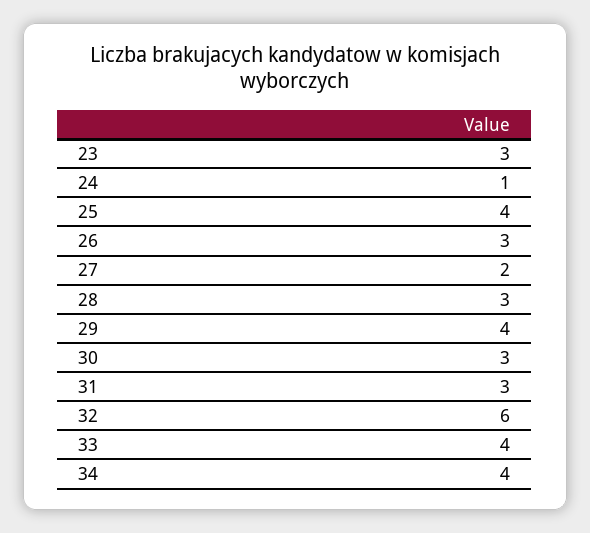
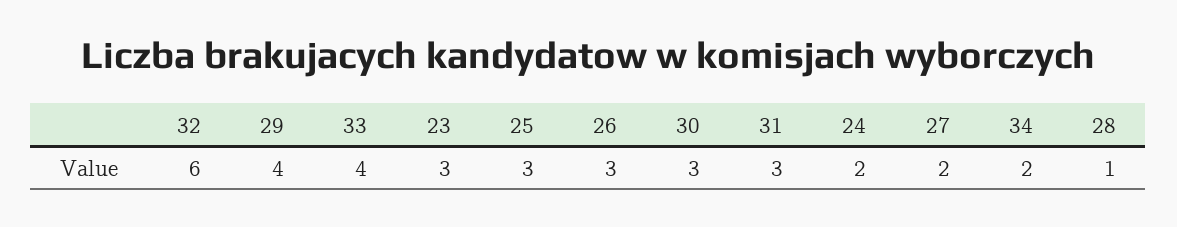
24: 1 -> 2
25: 4 -> 3
28: 3 -> 1
34: 4 -> 2

